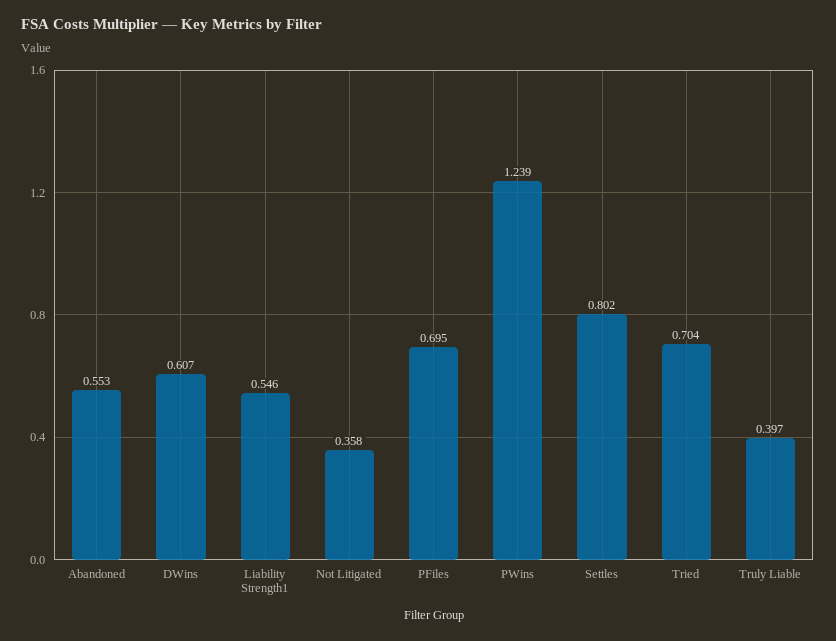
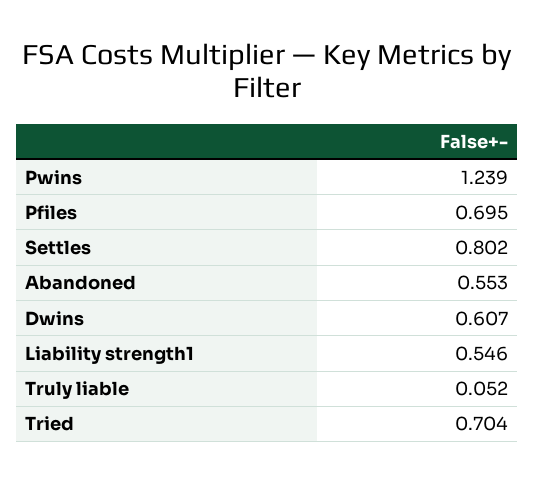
Not Litigated: 0.358 -> none
Truly Liable: 0.397 -> 0.052

